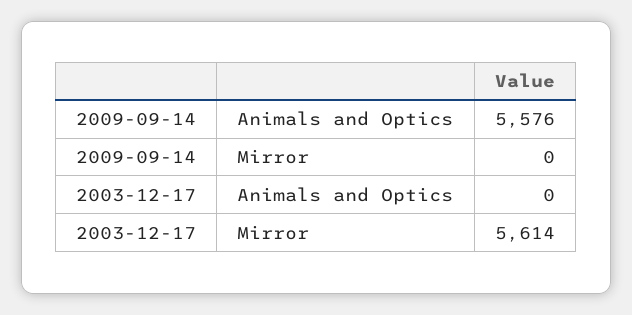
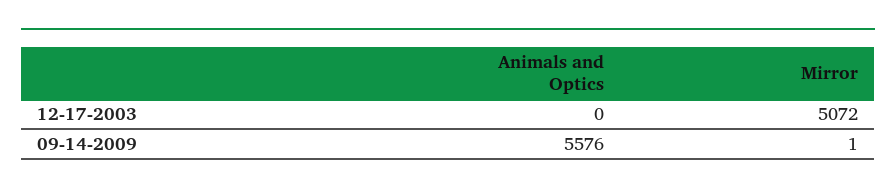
2009-09-14, Mirror: 0 -> 1
2003-12-17, Mirror: 5614 -> 5072

